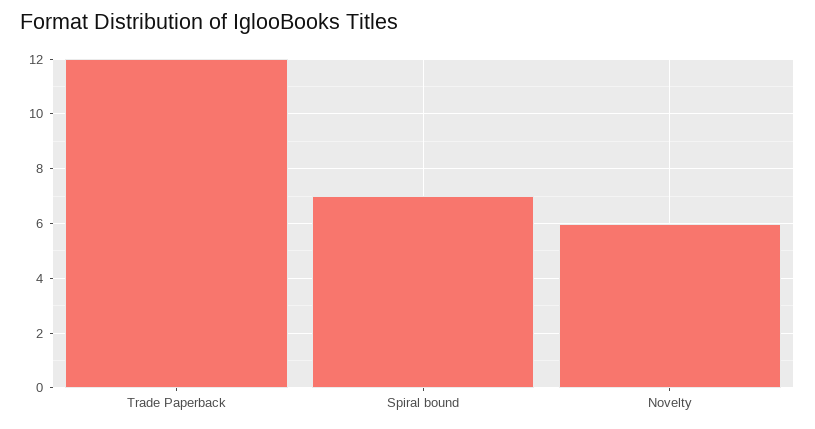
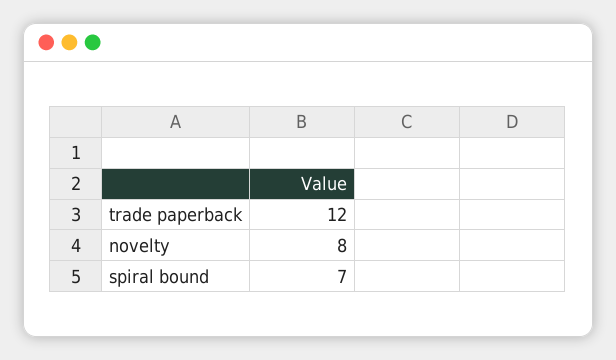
Novelty: 6 -> 8

